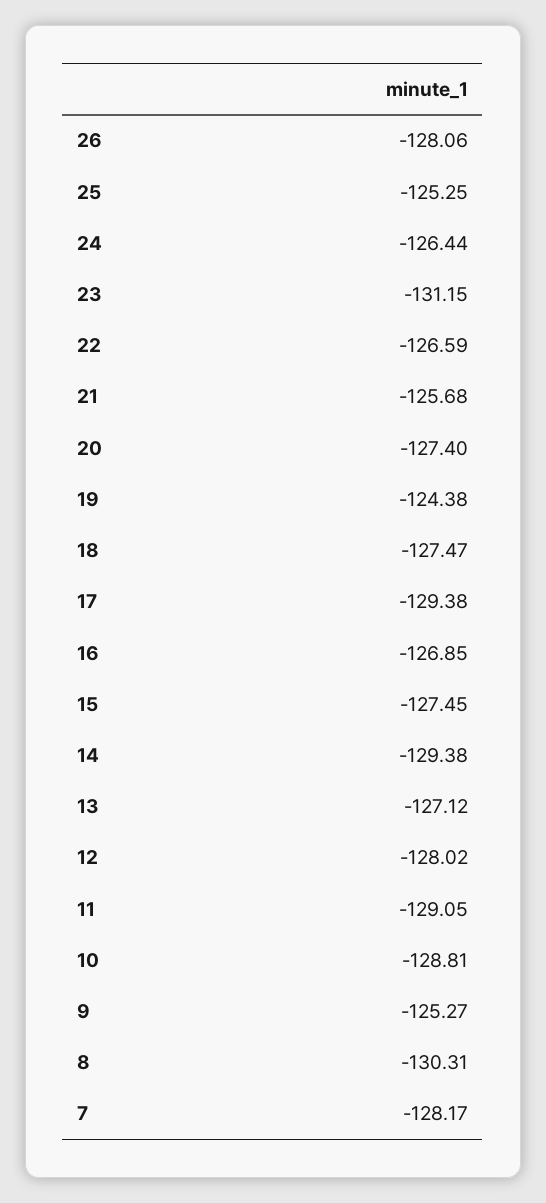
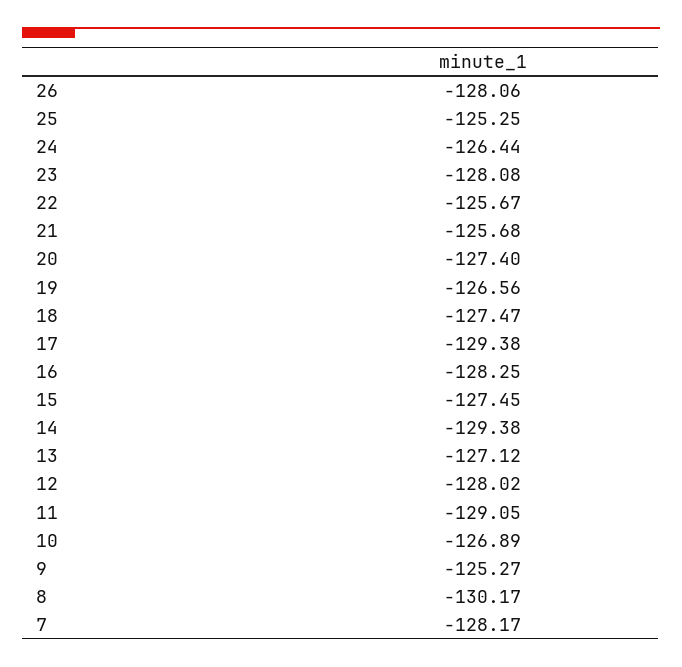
23: -131.15 -> -128.08
22: -126.59 -> -125.67
19: -124.38 -> -126.56
16: -126.85 -> -128.25
10: -128.81 -> -126.89
8: -130.31 -> -130.17

